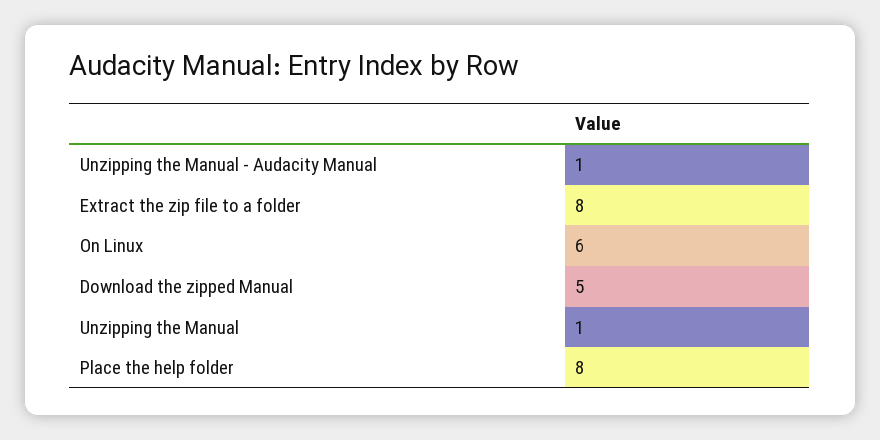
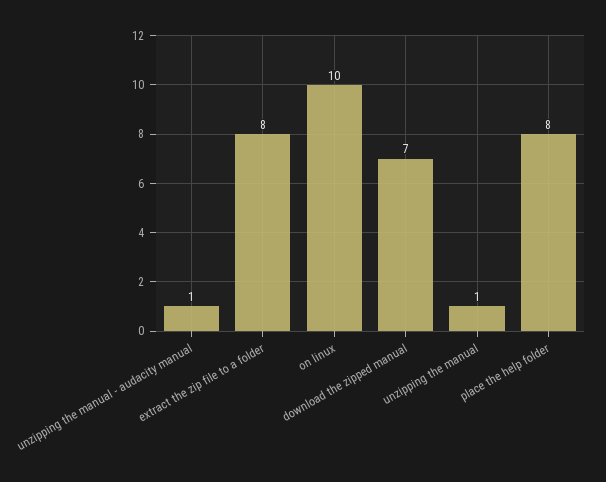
On Linux: 6 -> 10
Download the zipped Manual: 5 -> 7

